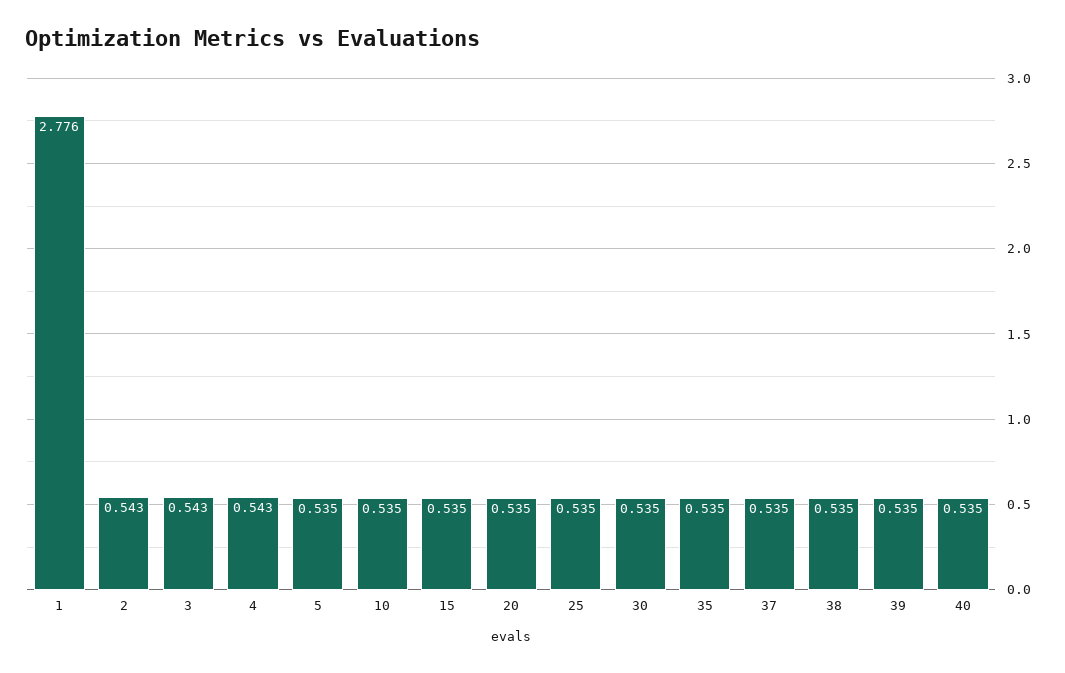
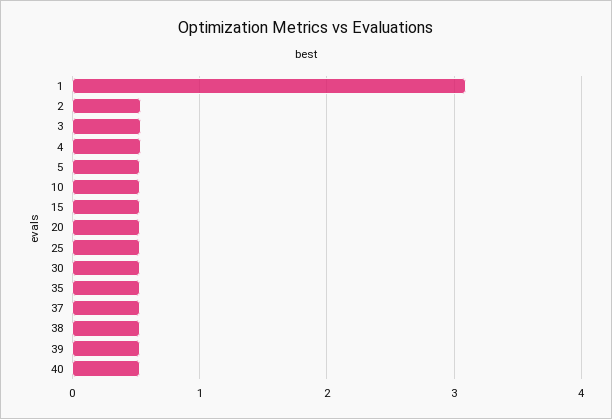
1: 2.776 -> 3.1

